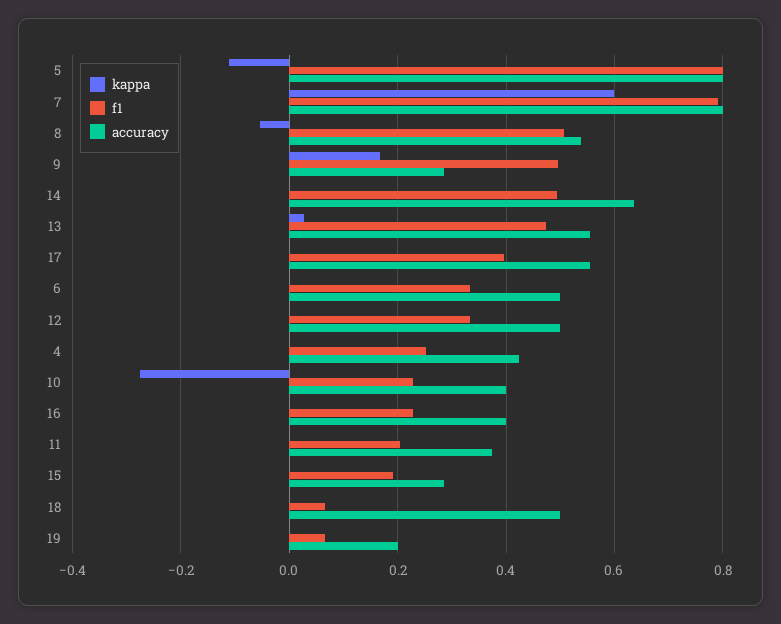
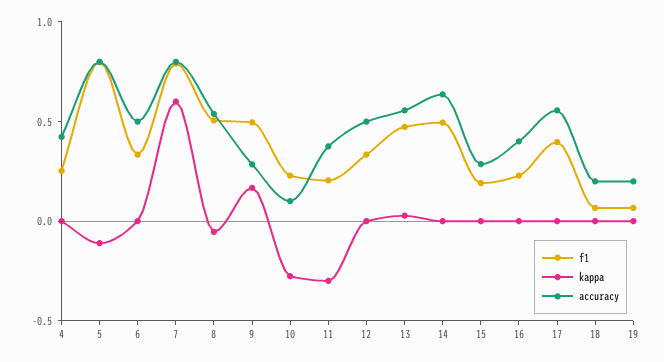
accuracy, 10: 0.4 -> 0.1
kappa, 11: 0 -> -0.3
accuracy, 18: 0.5 -> 0.2

